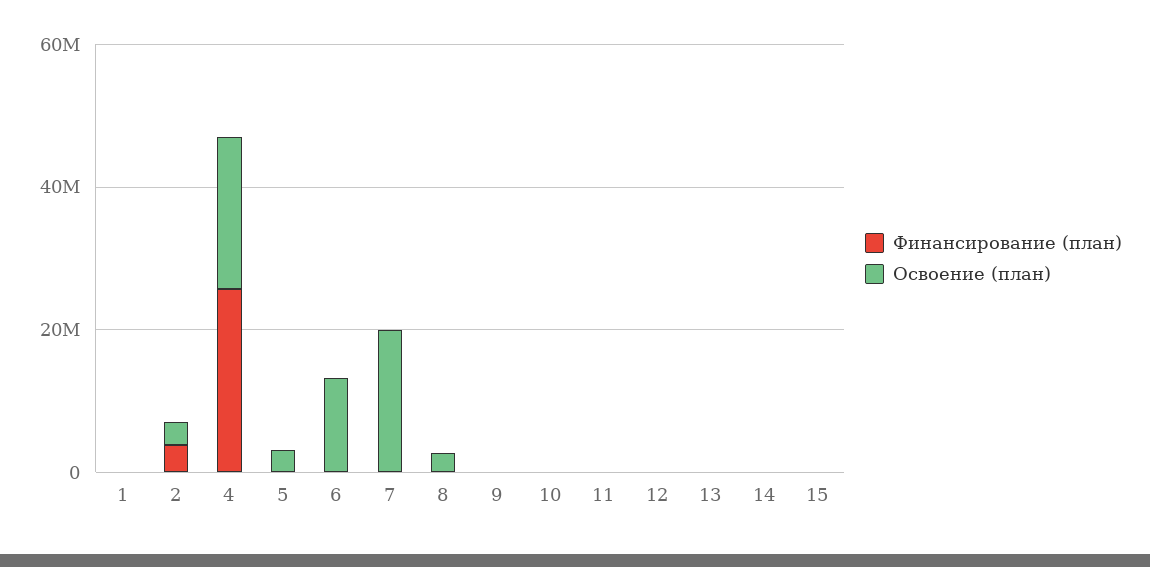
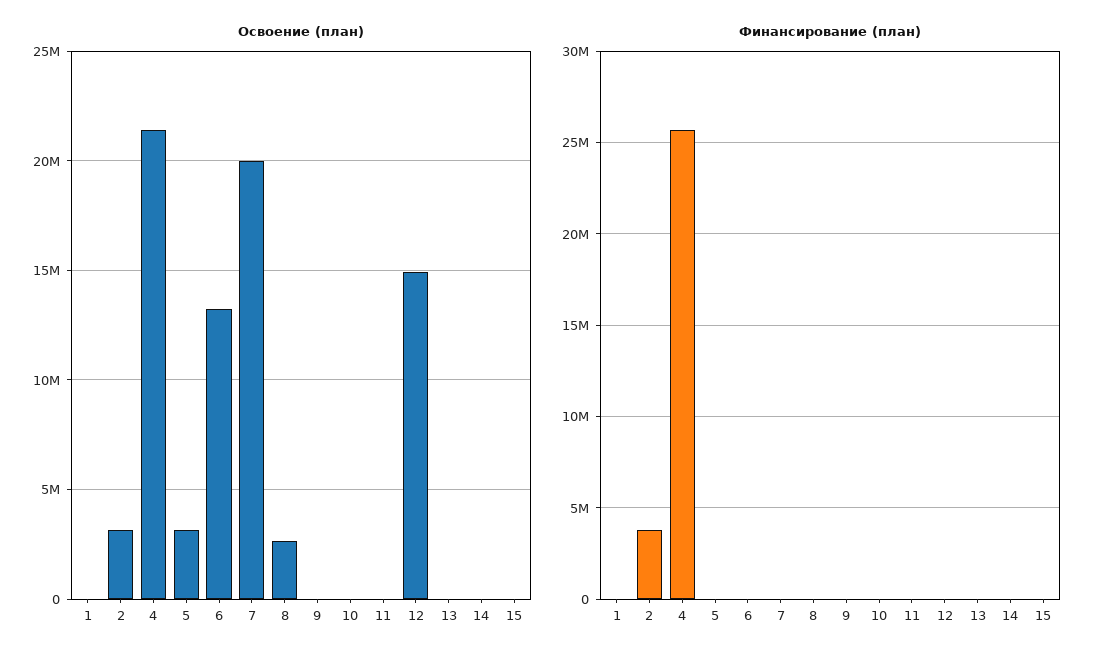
Освоение (план), 12: 0 -> 15000000

